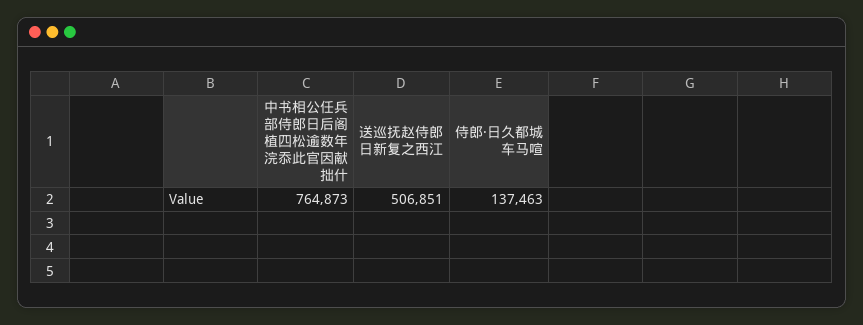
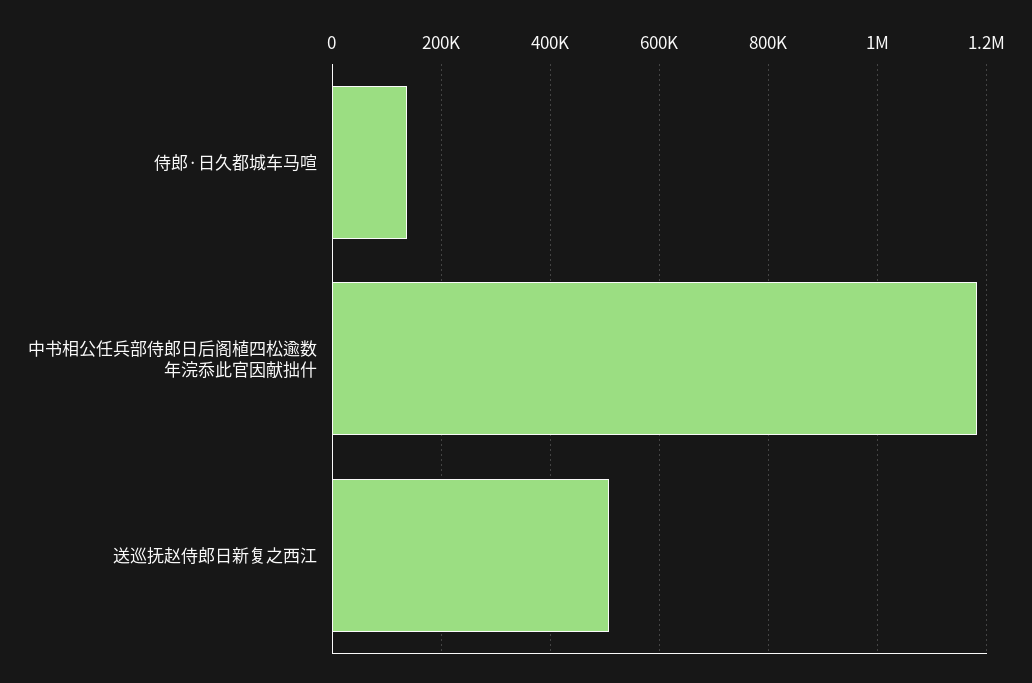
中书相公任兵部侍郎日后阁植四松逾数年浣忝此官因献拙什: 764873 -> 1180000

